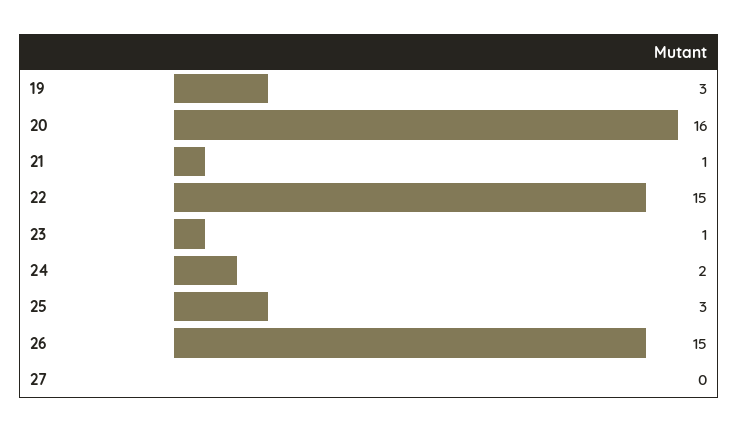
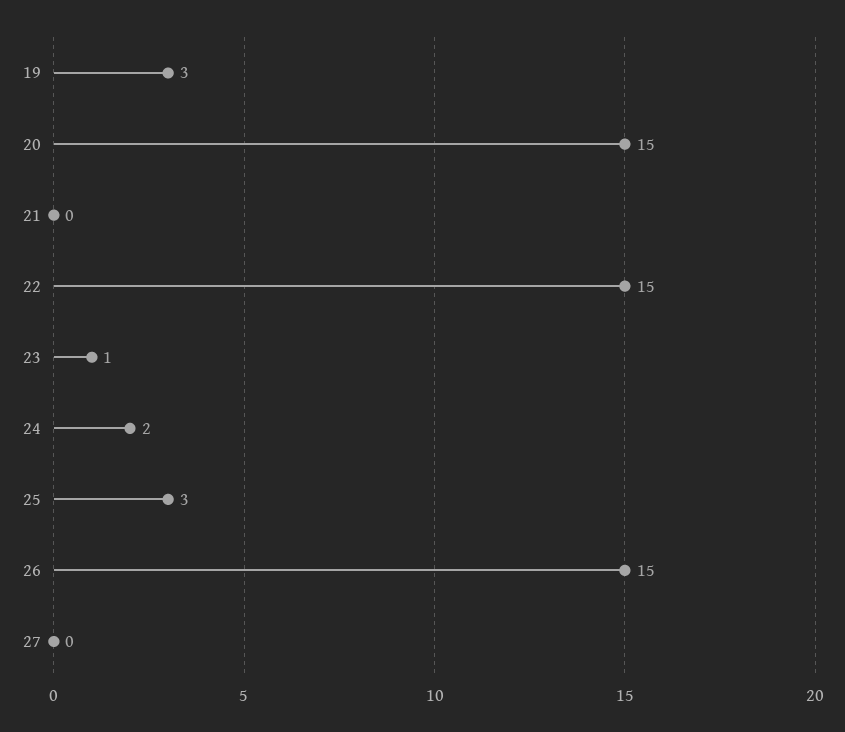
20: 16 -> 15
21: 1 -> 0

